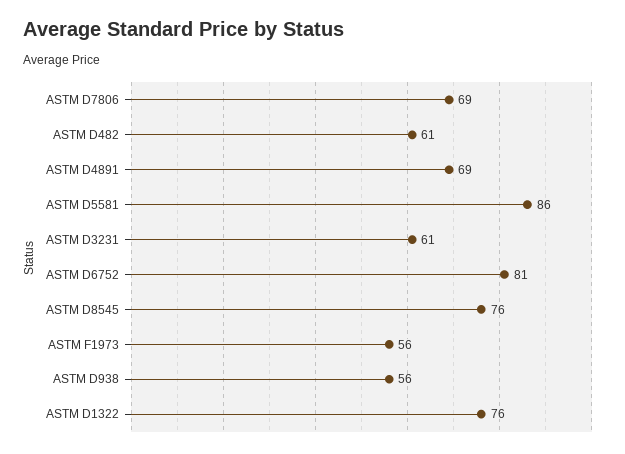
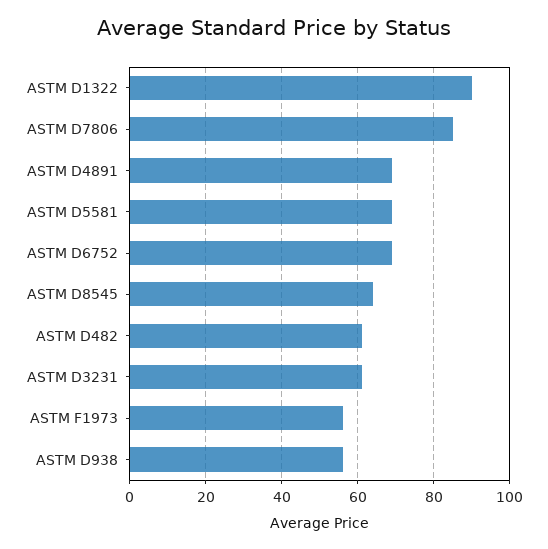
ASTM D7806: 69 -> 85
ASTM D5581: 86 -> 70
ASTM D6752: 81 -> 70
ASTM D8545: 76 -> 65
ASTM D1322: 76 -> 90

